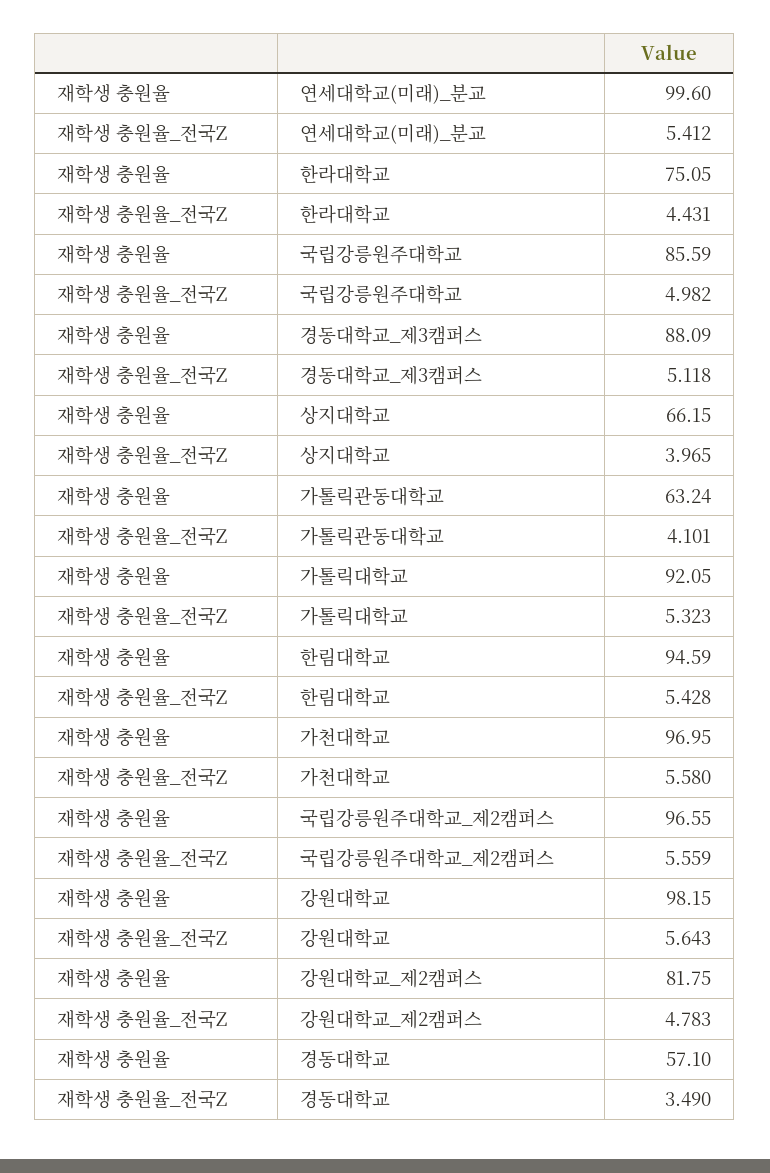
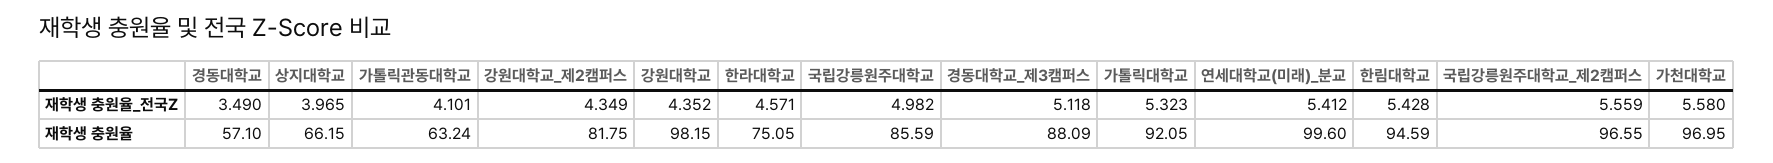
재학생 충원율_전국Z, 한라대학교: 4.431 -> 4.571
재학생 충원율_전국Z, 강원대학교: 5.643 -> 4.352
재학생 충원율_전국Z, 강원대학교_제2캠퍼스: 4.783 -> 4.349

